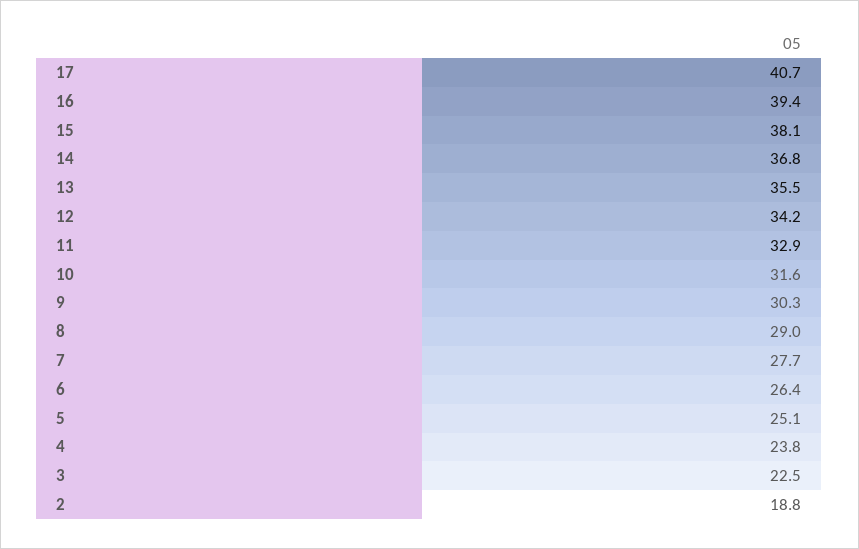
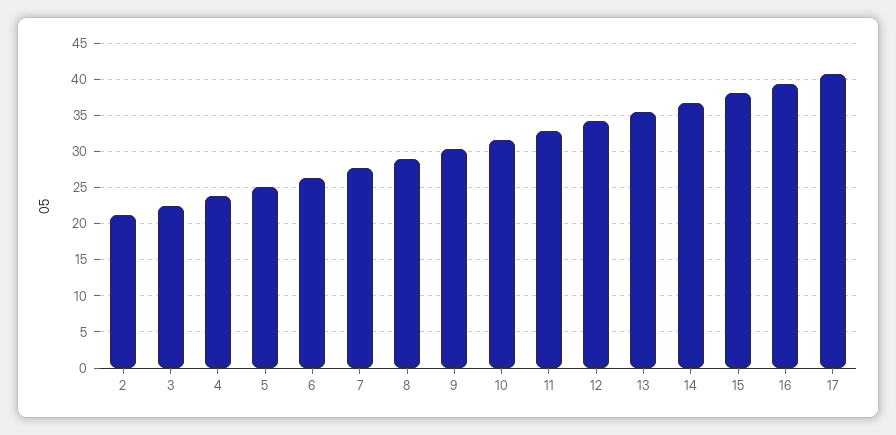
2: 18.8 -> 21

